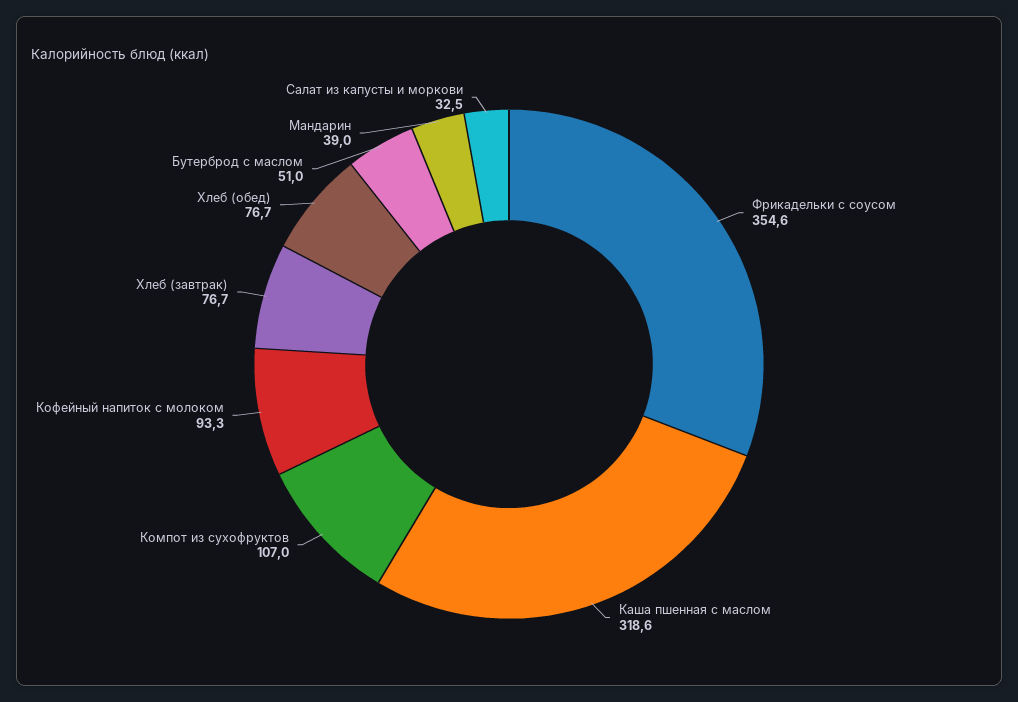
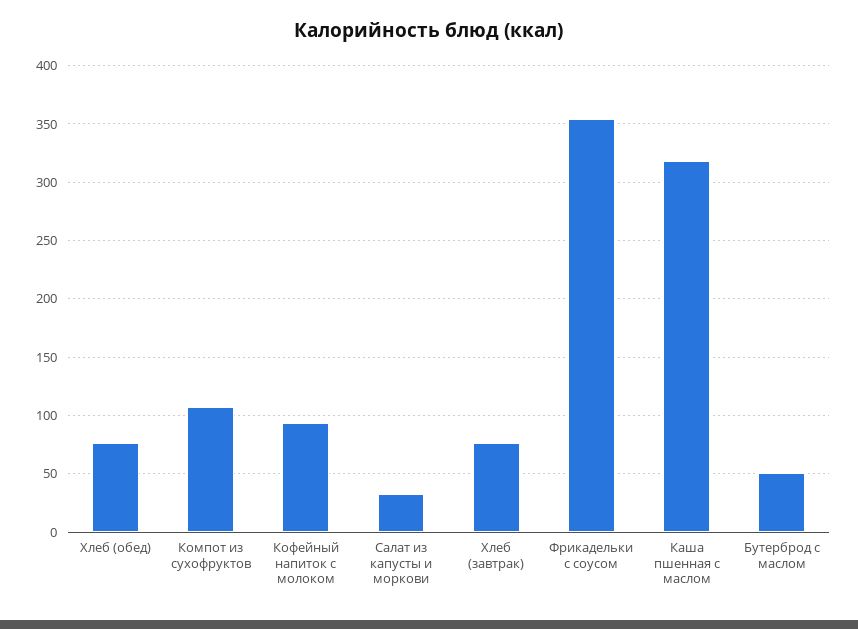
Мандарин: 39 -> none

